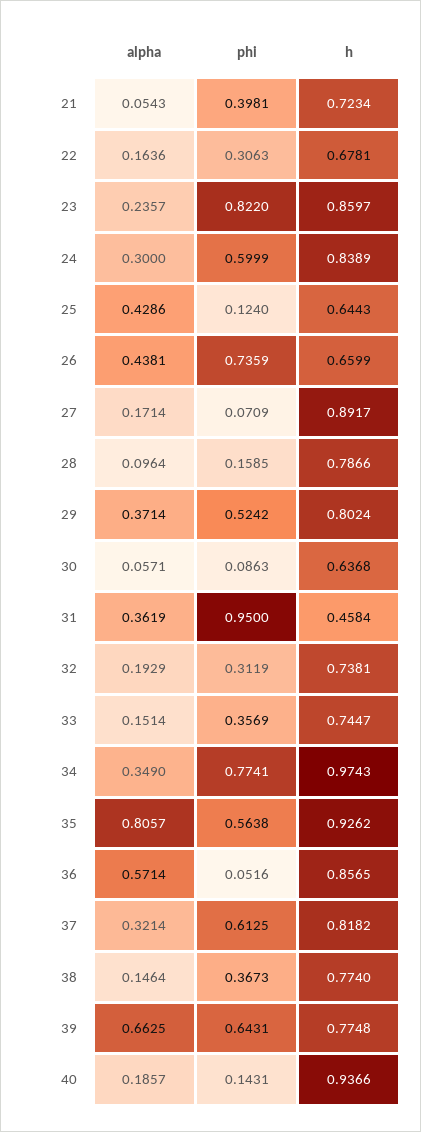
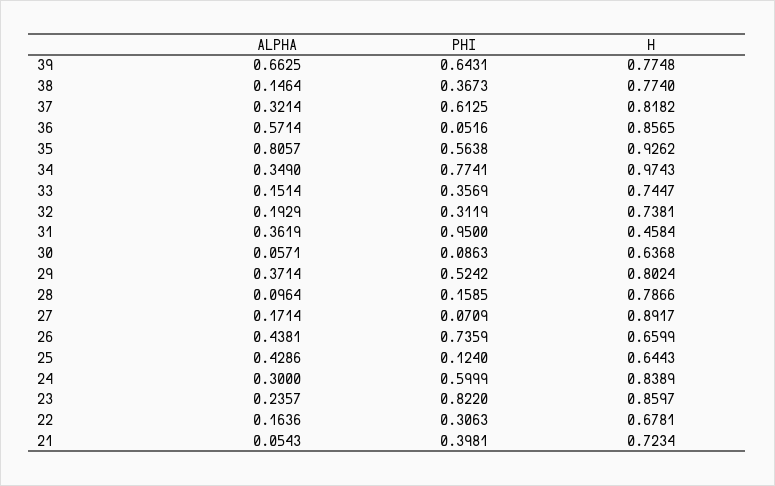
alpha, 40: 0.1857 -> none
phi, 40: 0.1431 -> none
h, 40: 0.9366 -> none

